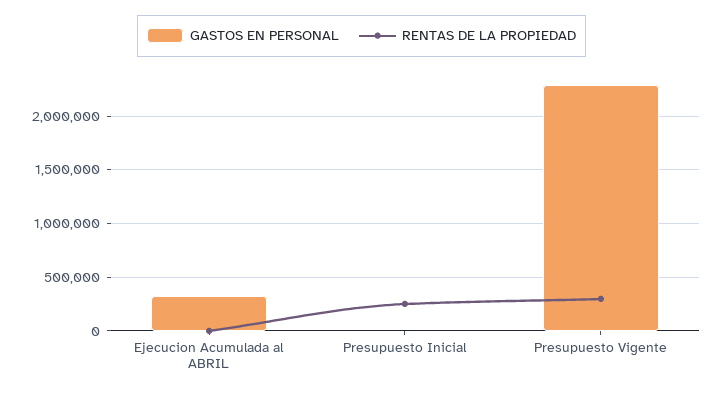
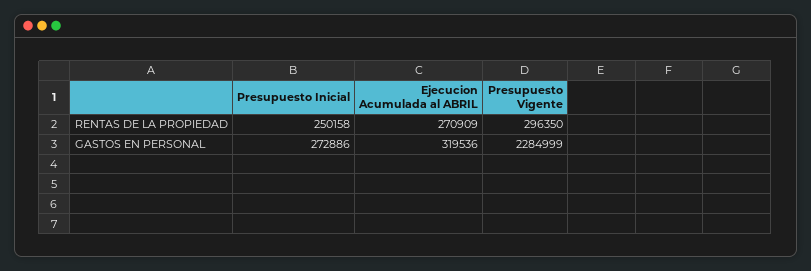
RENTAS DE LA PROPIEDAD, Ejecucion Acumulada al ABRIL: 0 -> 270909
GASTOS EN PERSONAL, Presupuesto Inicial: 0 -> 272886

